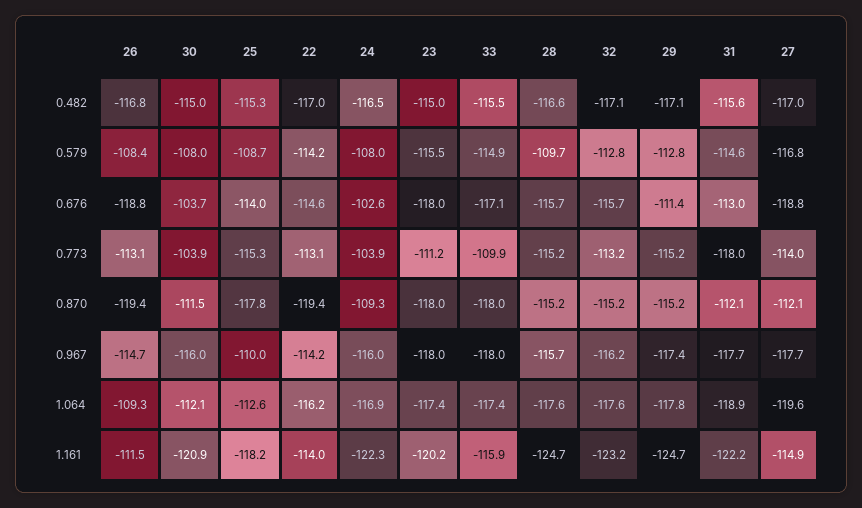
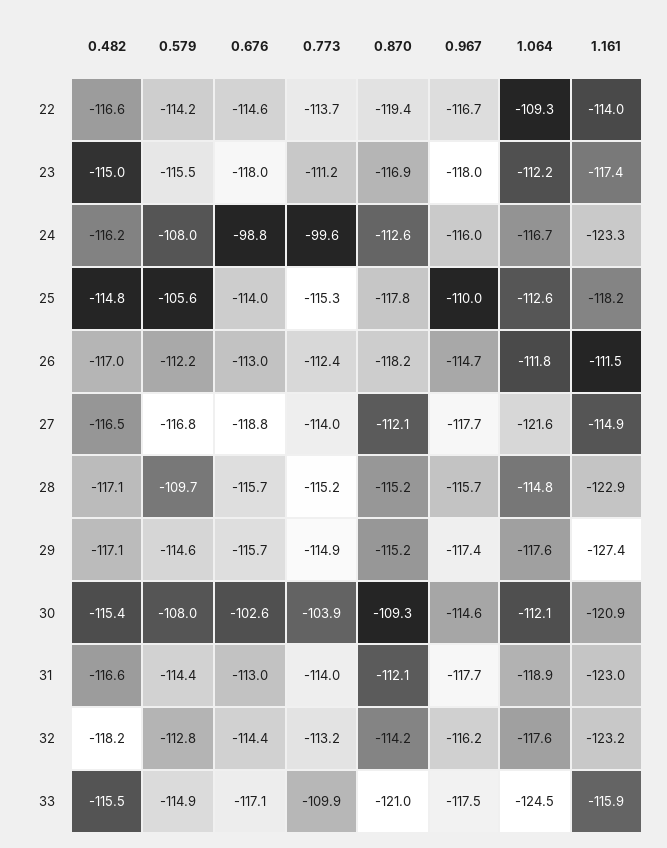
26, 0.482: -116.8 -> -117
30, 0.482: -115 -> -115.4
25, 0.482: -115.3 -> -114.8
22, 0.482: -117 -> -116.6
24, 0.482: -116.5 -> -116.2
28, 0.482: -116.6 -> -117.1
32, 0.482: -117.1 -> -118.2
31, 0.482: -115.6 -> -116.6
27, 0.482: -117 -> -116.5
26, 0.579: -108.4 -> -112.2
25, 0.579: -108.7 -> -105.6
29, 0.579: -112.8 -> -114.6
31, 0.579: -114.6 -> -114.4
26, 0.676: -118.8 -> -113
30, 0.676: -103.7 -> -102.6
24, 0.676: -102.6 -> -98.8
32, 0.676: -115.7 -> -114.4
29, 0.676: -111.4 -> -115.7
26, 0.773: -113.1 -> -112.4
22, 0.773: -113.1 -> -113.7
24, 0.773: -103.9 -> -99.6
29, 0.773: -115.2 -> -114.9
31, 0.773: -118 -> -114
26, 0.870: -119.4 -> -118.2
30, 0.870: -111.5 -> -109.3
24, 0.870: -109.3 -> -112.6
23, 0.870: -118 -> -116.9
33, 0.870: -118 -> -121
32, 0.870: -115.2 -> -114.2
30, 0.967: -116 -> -114.6
22, 0.967: -114.2 -> -116.7
33, 0.967: -118 -> -117.5
26, 1.064: -109.3 -> -111.8
22, 1.064: -116.2 -> -109.3
24, 1.064: -116.9 -> -116.7
23, 1.064: -117.4 -> -112.2
33, 1.064: -117.4 -> -124.5
28, 1.064: -117.6 -> -114.8
29, 1.064: -117.8 -> -117.6
27, 1.064: -119.6 -> -121.6
24, 1.161: -122.3 -> -123.3
23, 1.161: -120.2 -> -117.4
28, 1.161: -124.7 -> -122.9
29, 1.161: -124.7 -> -127.4
31, 1.161: -122.2 -> -123

